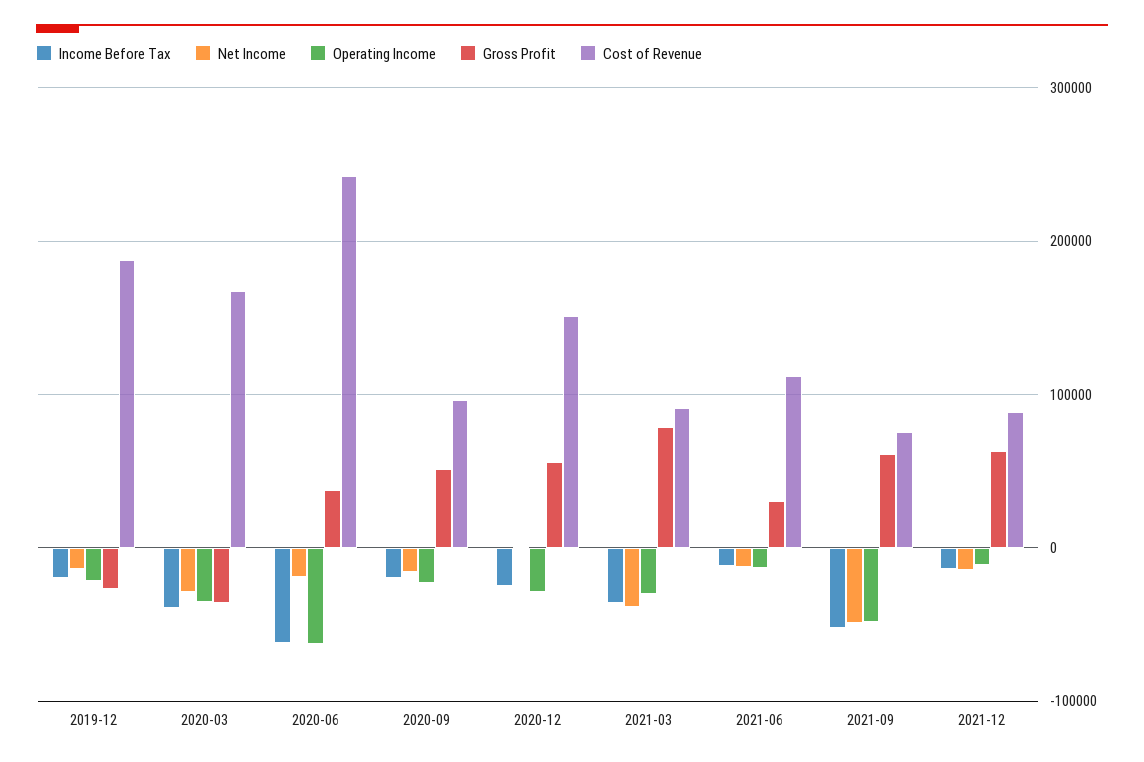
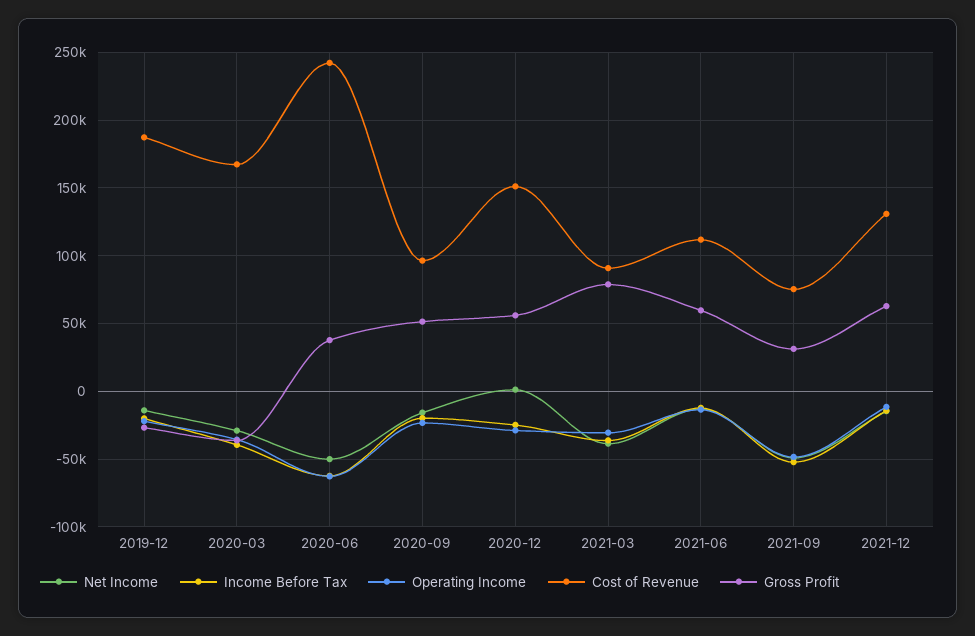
Net Income, 2020-06: -20000 -> -50000
Gross Profit, 2021-06: 30000 -> 60000
Gross Profit, 2021-09: 60000 -> 30000
Cost of Revenue, 2021-12: 90000 -> 130000

